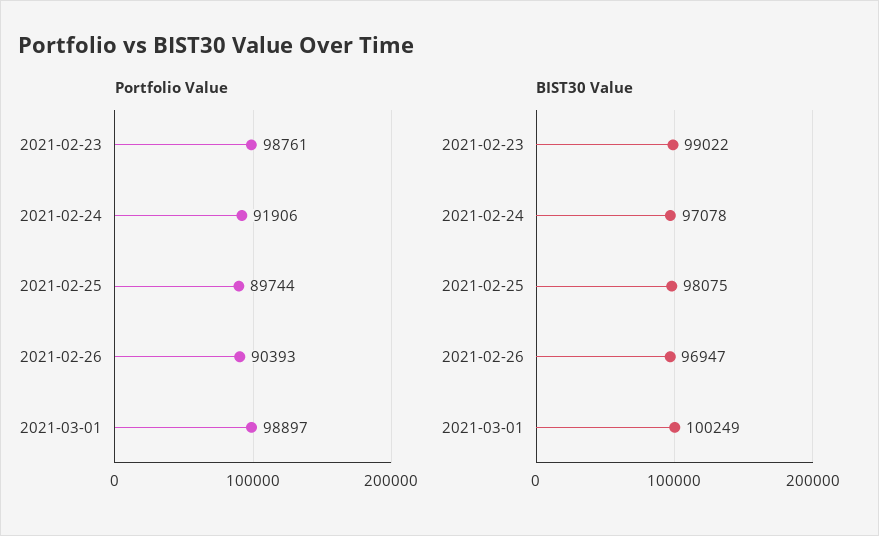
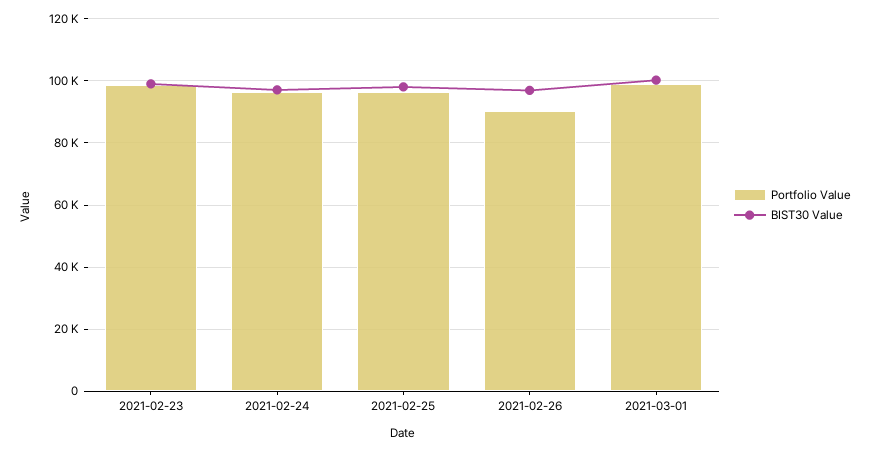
Portfolio Value, 2021-02-24: 91906 -> 96000
Portfolio Value, 2021-02-25: 89744 -> 96000

